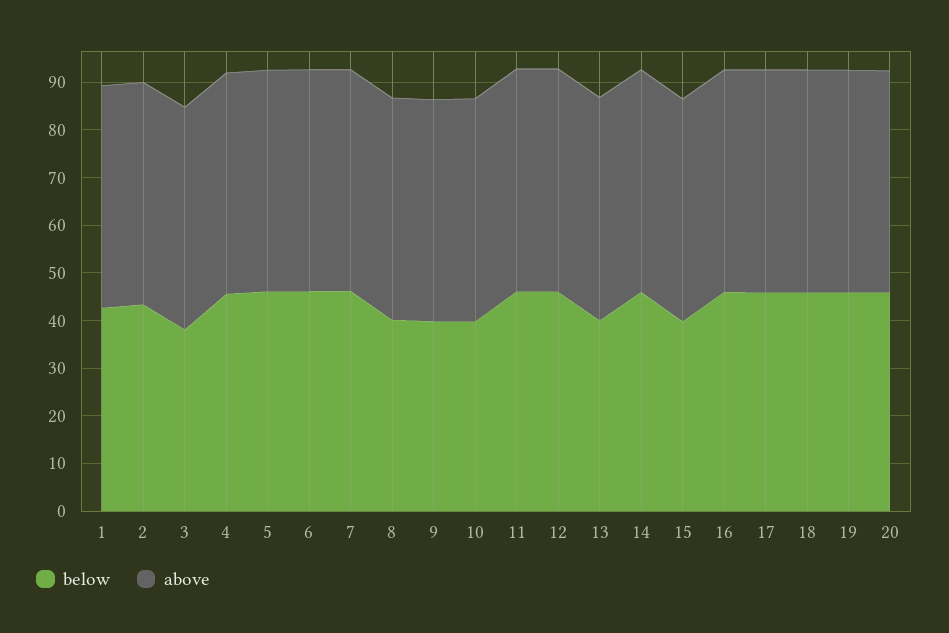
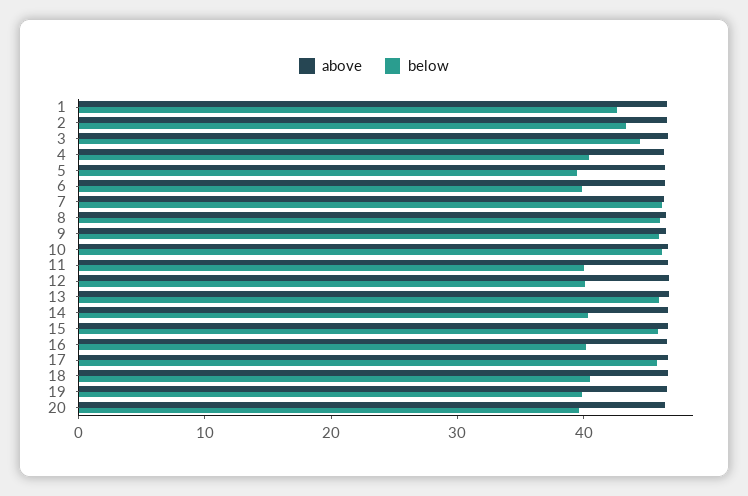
below, 3: 38 -> 44
below, 4: 46 -> 40
below, 5: 46 -> 40
below, 6: 46 -> 40
below, 8: 40 -> 46
below, 9: 40 -> 46
below, 10: 40 -> 46
below, 11: 46 -> 40
below, 12: 46 -> 40
below, 13: 40 -> 46
below, 14: 46 -> 40
below, 15: 40 -> 46
below, 16: 46 -> 40
below, 18: 46 -> 40
below, 19: 46 -> 40
below, 20: 46 -> 40

